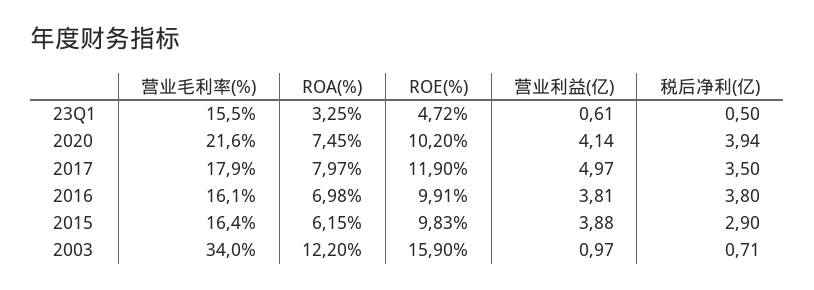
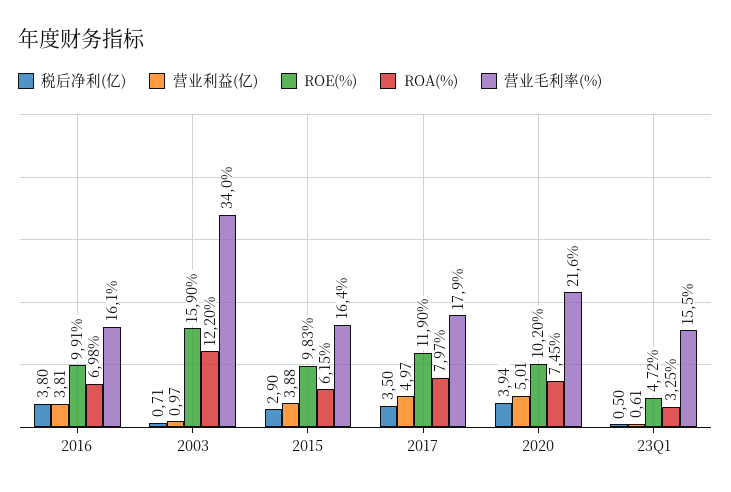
营业利益(亿), 2020: 4.14 -> 5.01

